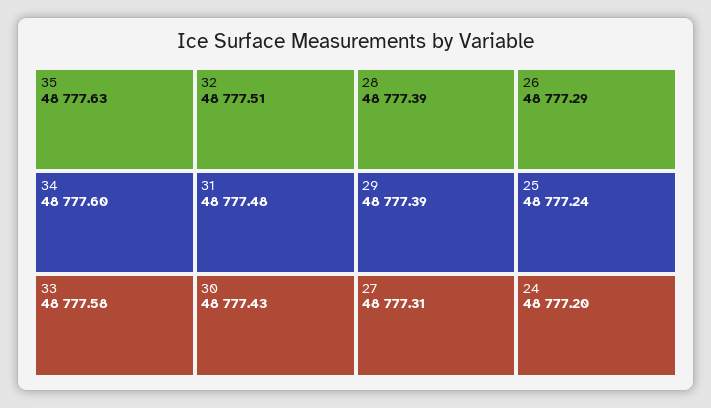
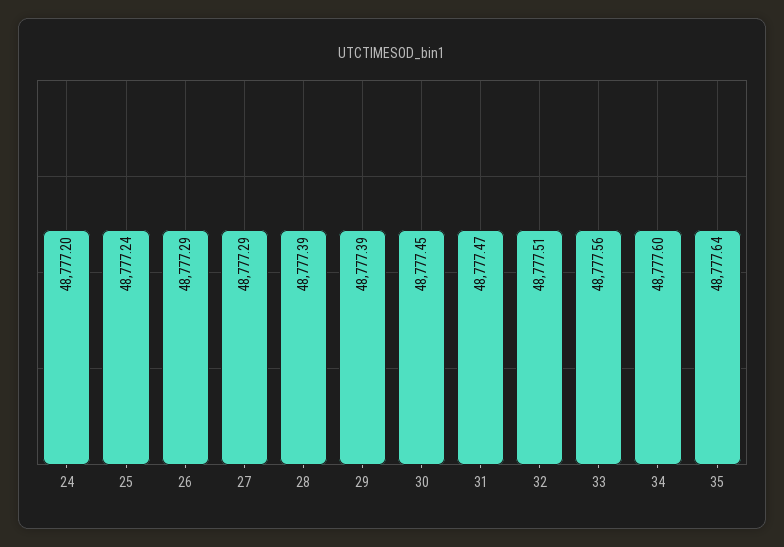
35: 48777.63 -> 48777.64
33: 48777.58 -> 48777.56
31: 48777.48 -> 48777.47
30: 48777.43 -> 48777.45
27: 48777.31 -> 48777.29

